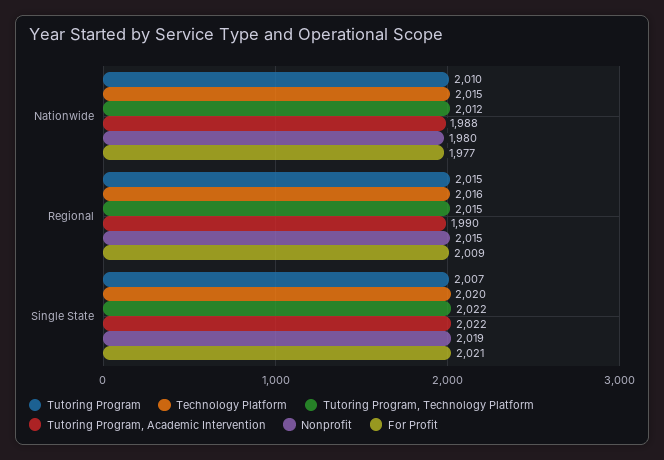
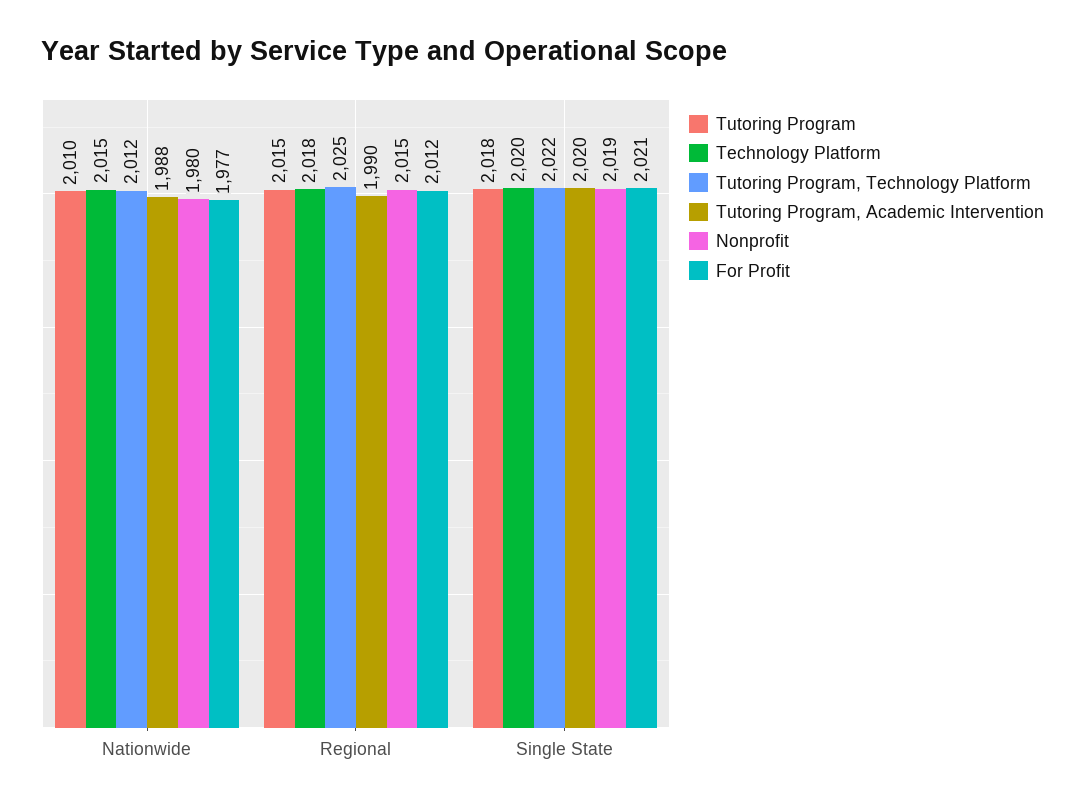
Technology Platform, Regional: 2016 -> 2018
Tutoring Program, Technology Platform, Regional: 2015 -> 2025
For Profit, Regional: 2009 -> 2012
Tutoring Program, Single State: 2007 -> 2018
Tutoring Program, Academic Intervention, Single State: 2022 -> 2020

